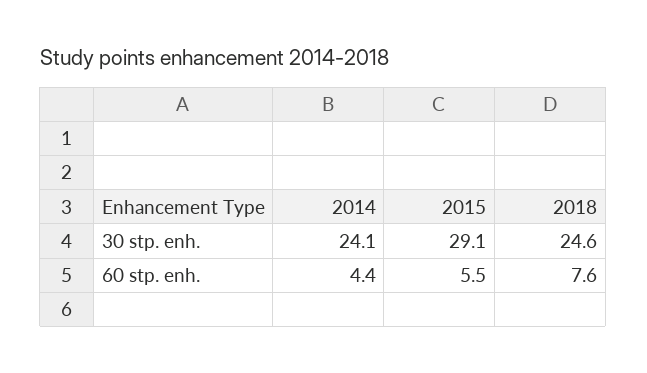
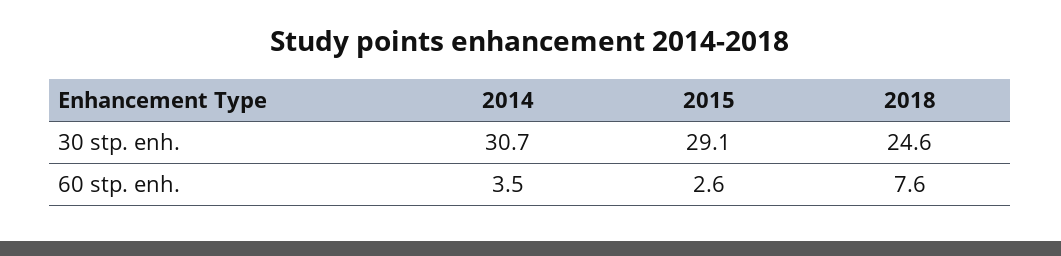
2014, 30 stp. enh.: 24.1 -> 30.7
2014, 60 stp. enh.: 4.4 -> 3.5
2015, 60 stp. enh.: 5.5 -> 2.6

